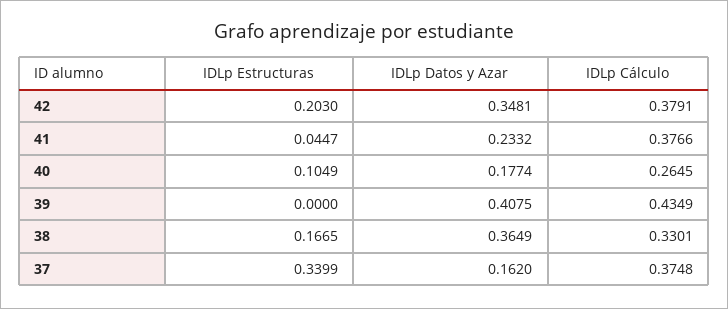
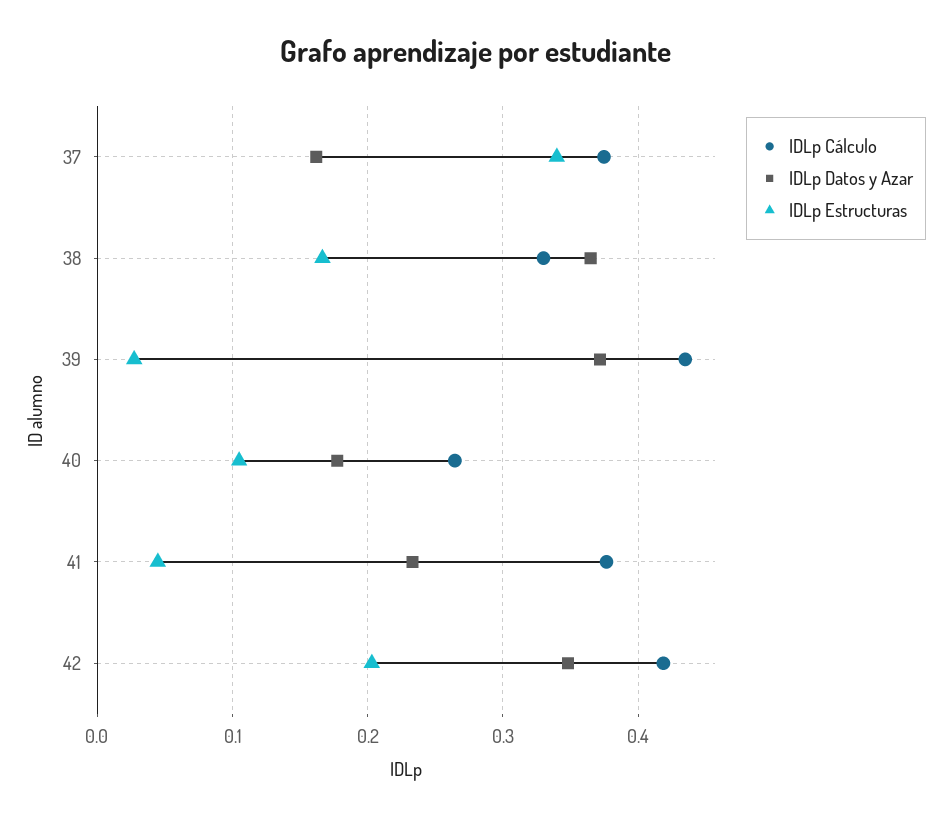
IDLp Cálculo, 42: 0.3791 -> 0.42
IDLp Estructuras, 39: 0 -> 0.03
IDLp Datos y Azar, 39: 0.4075 -> 0.37

